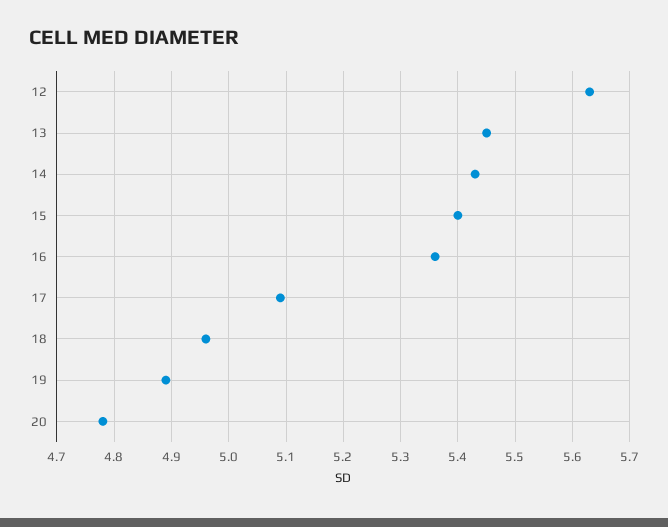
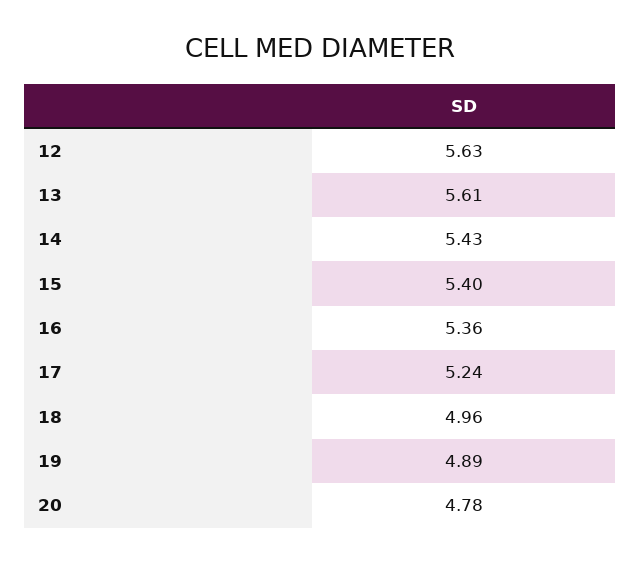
13: 5.45 -> 5.61
17: 5.1 -> 5.24

